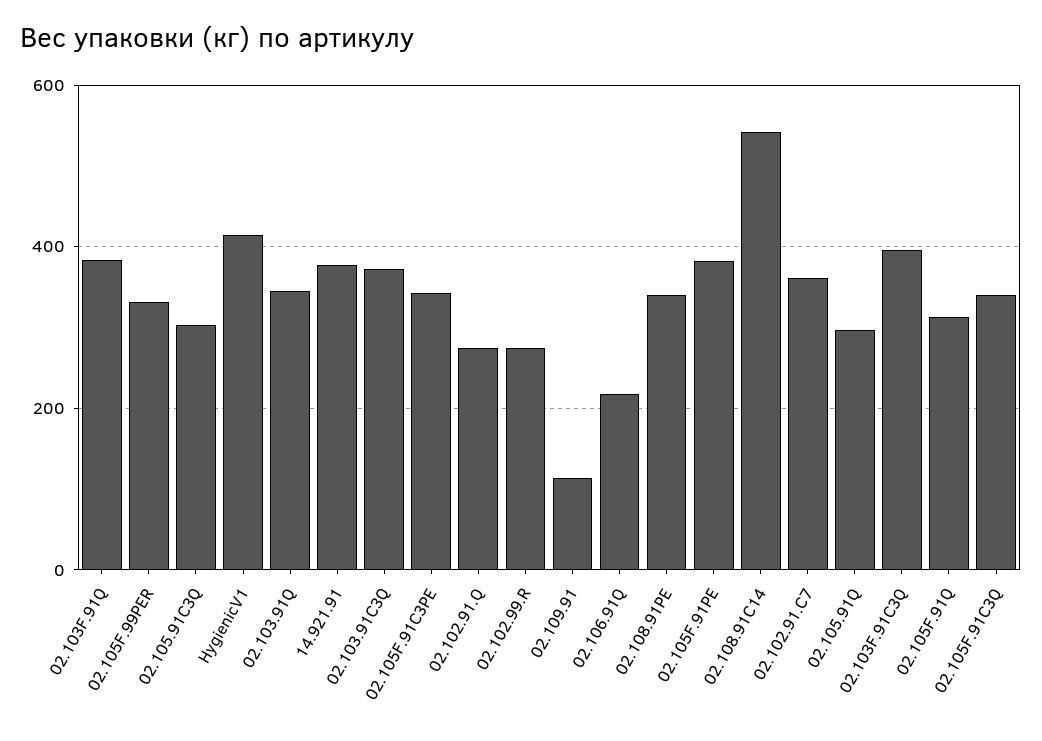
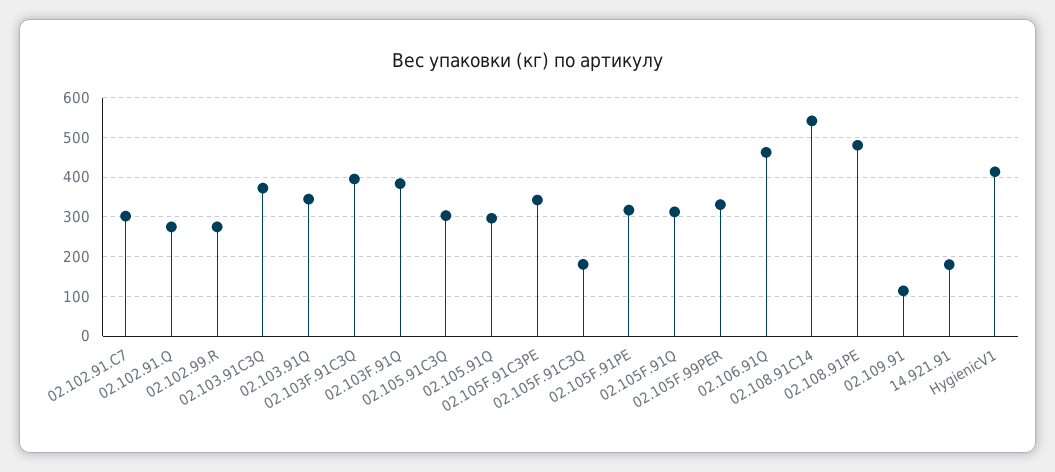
14.921.91: 380 -> 180
02.106.91Q: 220 -> 460
02.108.91PE: 340 -> 480
02.105F.91PE: 380 -> 320
02.102.91.C7: 360 -> 300
02.105F.91C3Q: 340 -> 180

